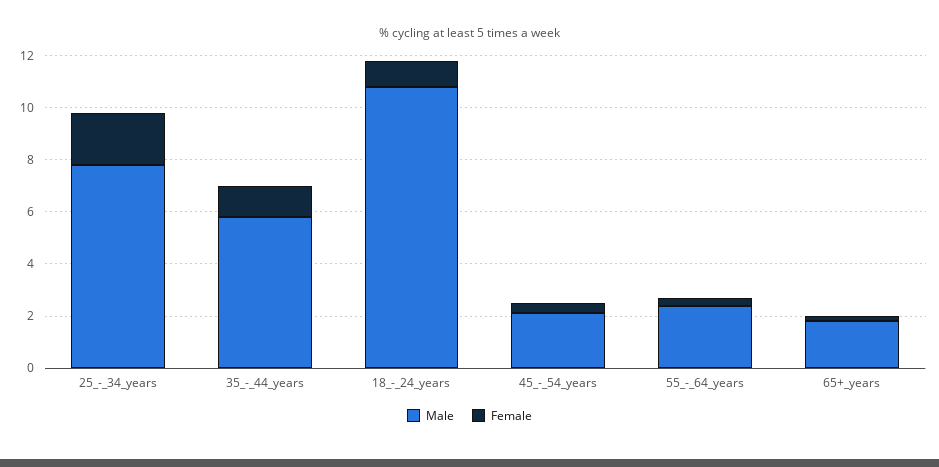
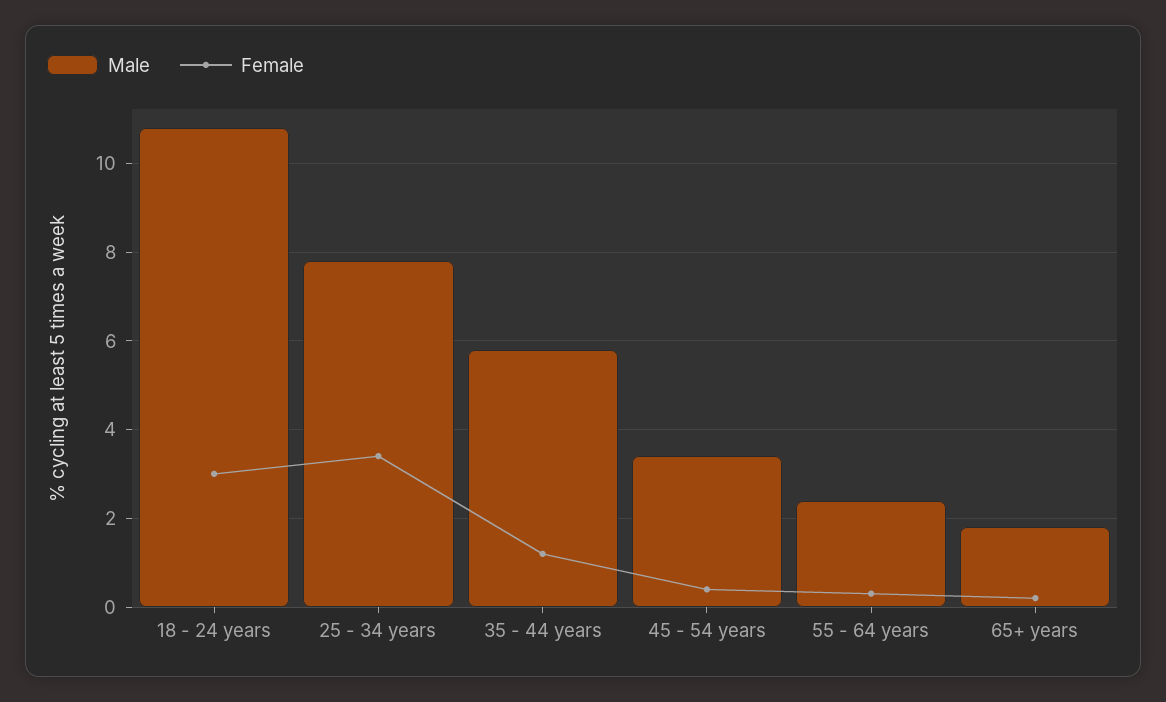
Female, 25_-_34_years: 2 -> 3.5
Female, 18_-_24_years: 1 -> 3
Male, 45_-_54_years: 2 -> 3.5

